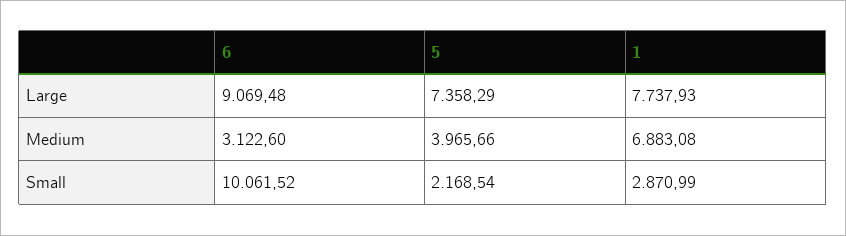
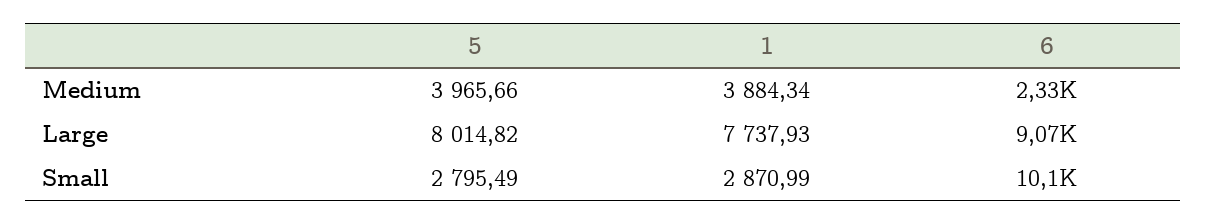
5, Large: 7358.29 -> 8014.82
6, Medium: 3122.6 -> 2330
1, Medium: 6883.08 -> 3884.34
5, Small: 2168.54 -> 2795.49

